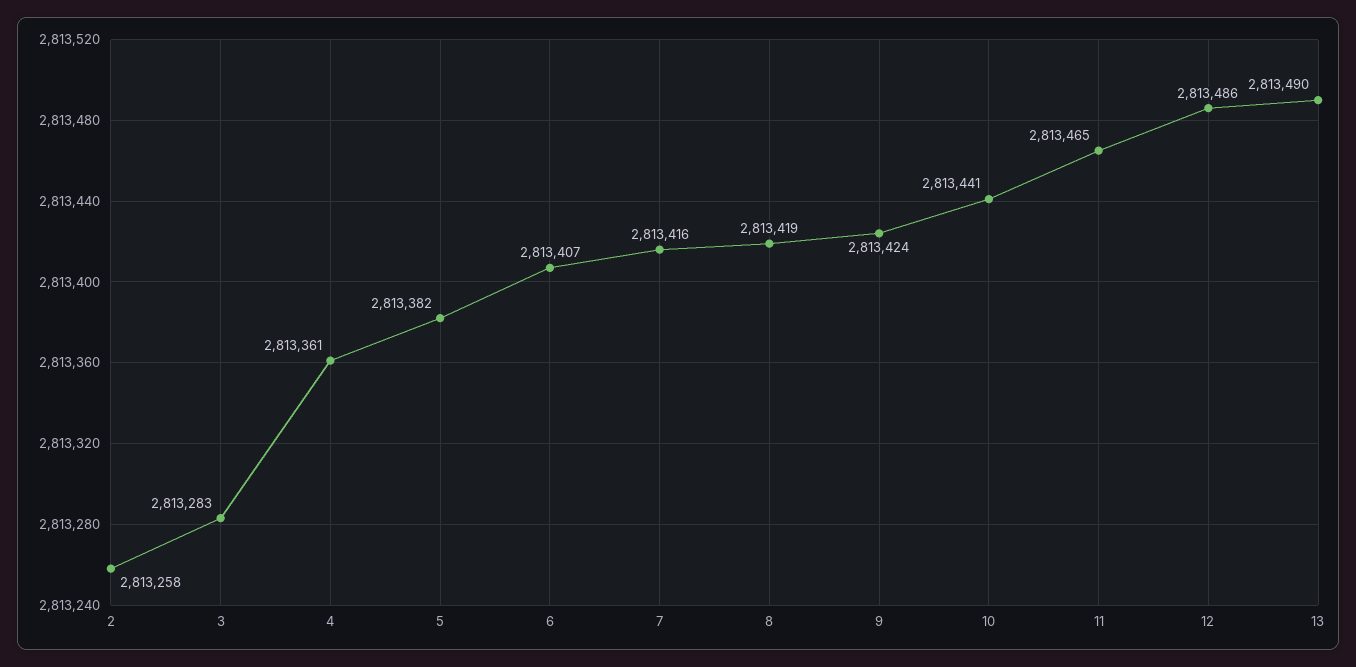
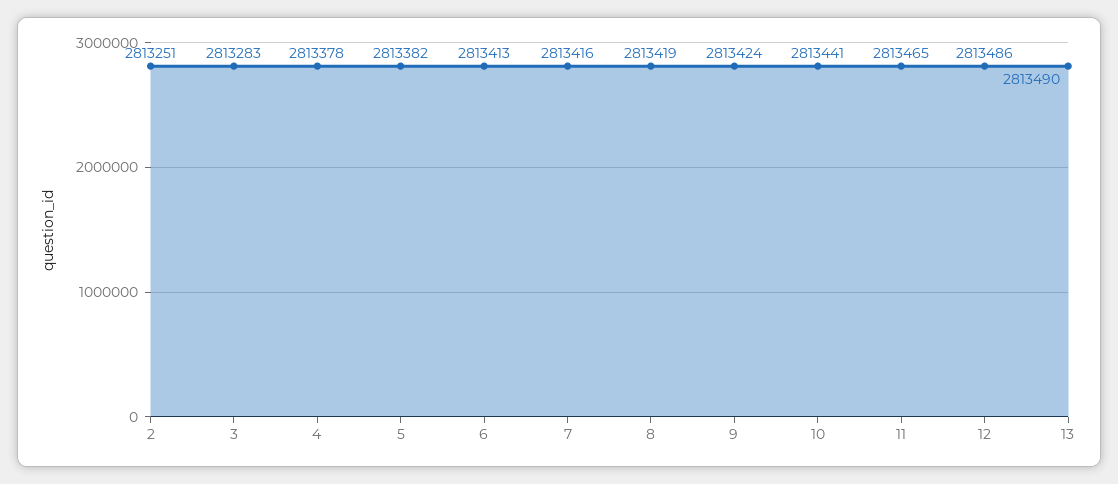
2: 2813258 -> 2813251
4: 2813361 -> 2813378
6: 2813407 -> 2813413

